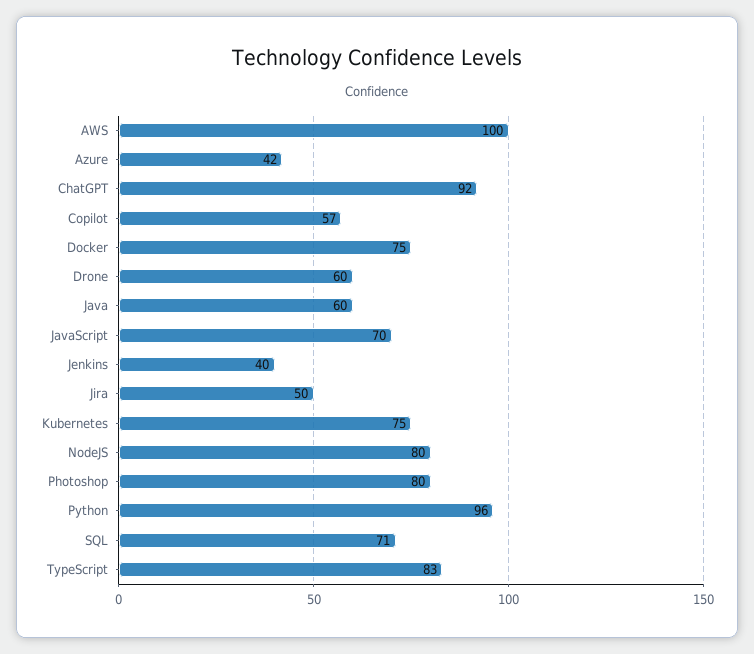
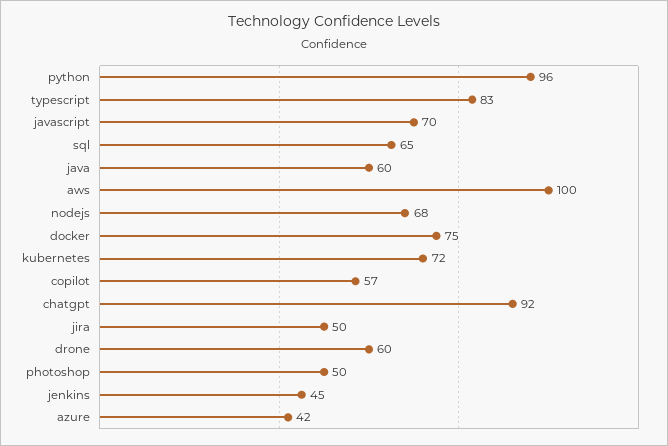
Jenkins: 40 -> 45
Kubernetes: 75 -> 72
NodeJS: 80 -> 68
Photoshop: 80 -> 50
SQL: 71 -> 65

